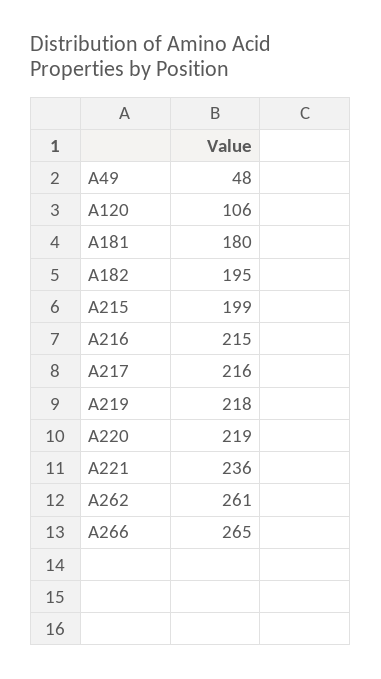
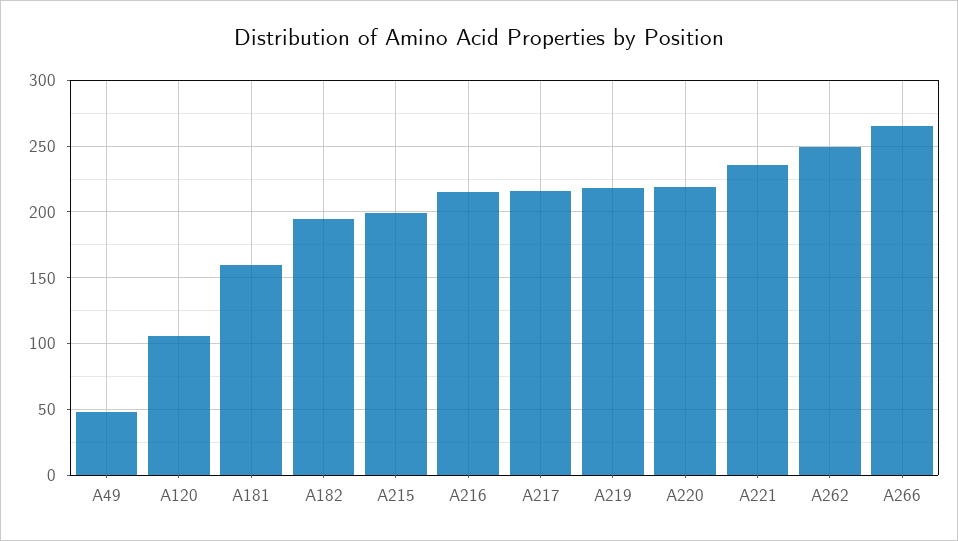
A181: 180 -> 160
A262: 261 -> 250

